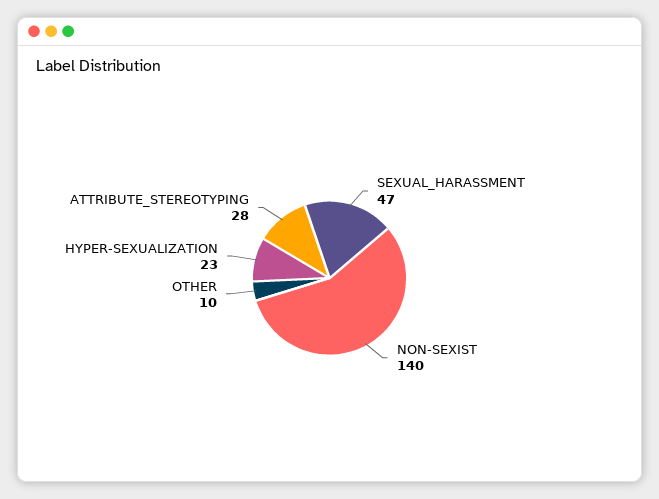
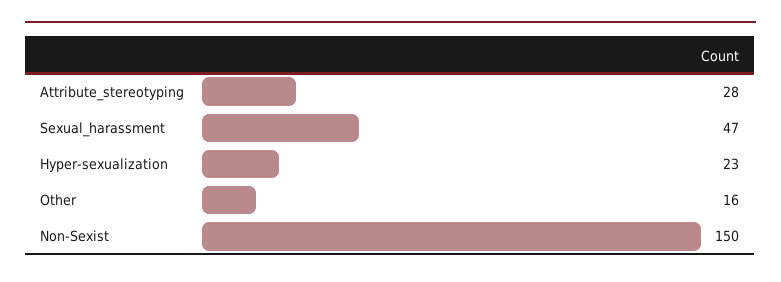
NON-SEXIST: 140 -> 150
OTHER: 10 -> 16

